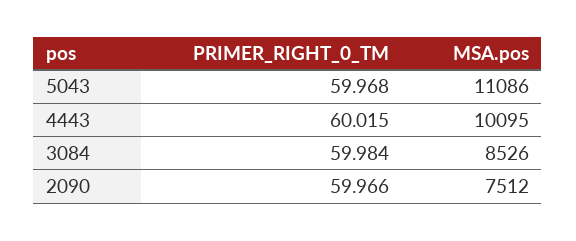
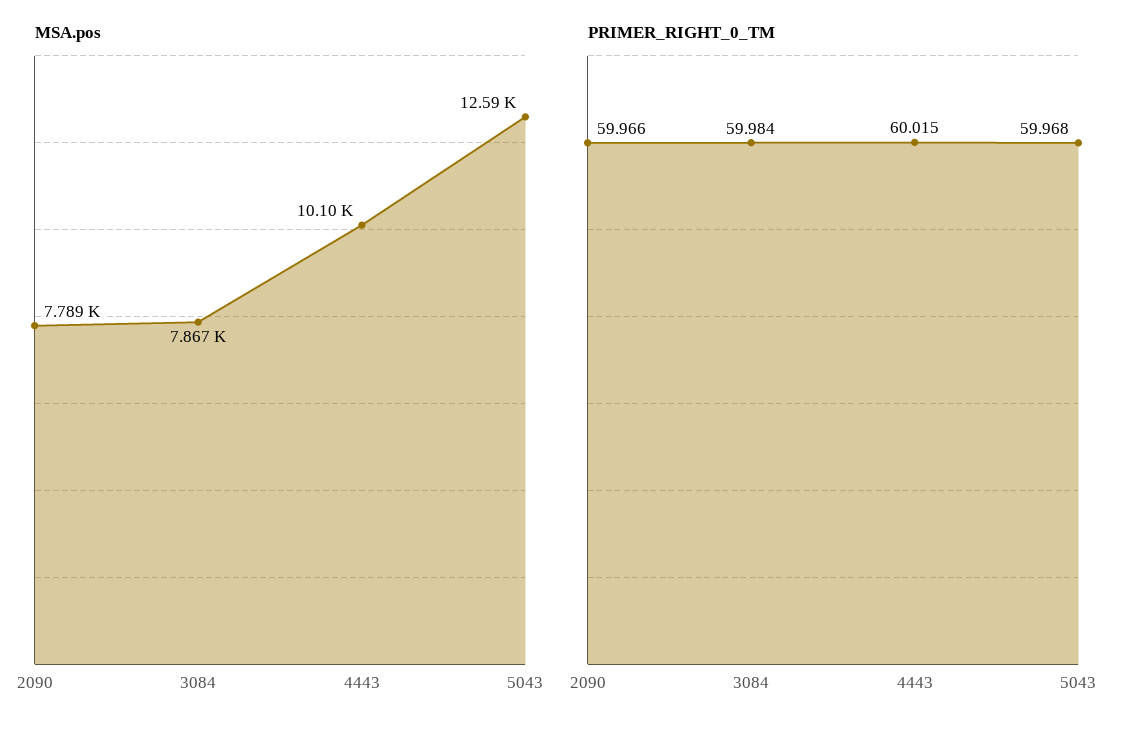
MSA.pos, 5043: 11086 -> 12590
MSA.pos, 3084: 8526 -> 7867
MSA.pos, 2090: 7512 -> 7789

